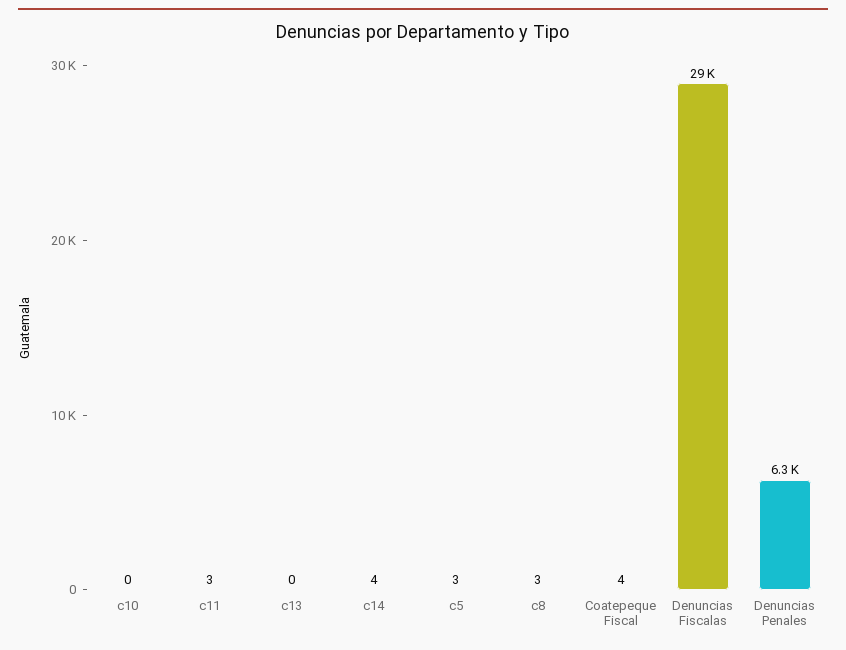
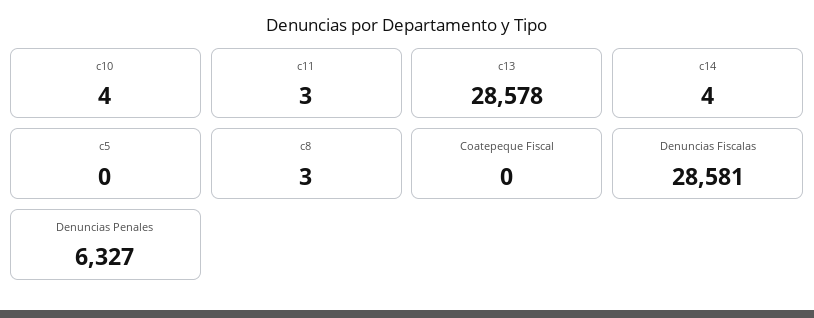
c10: 0 -> 4
c13: 0 -> 28578
c5: 3 -> 0
Coatepeque Fiscal: 4 -> 0

